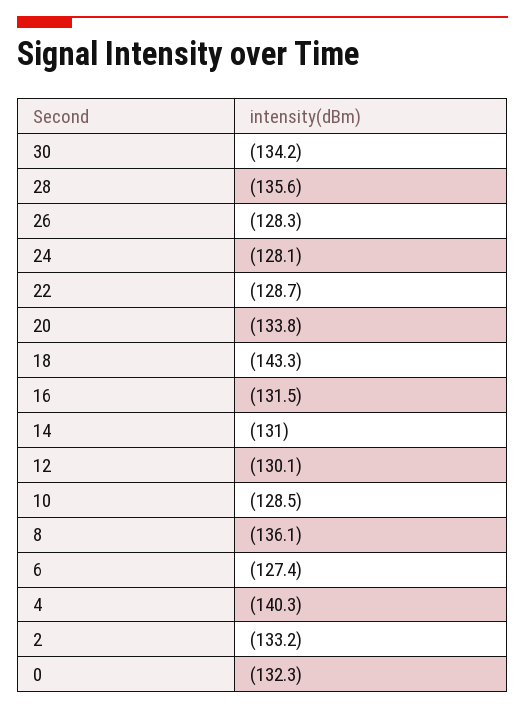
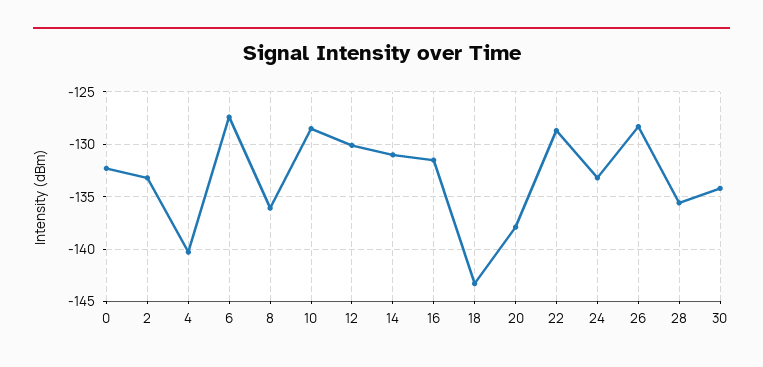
24: -128.1 -> -133
20: -133.8 -> -138

